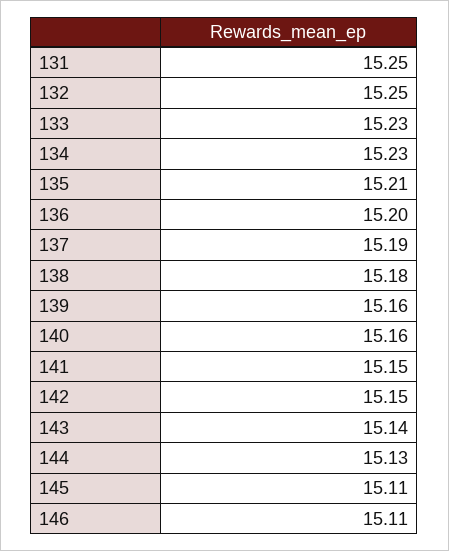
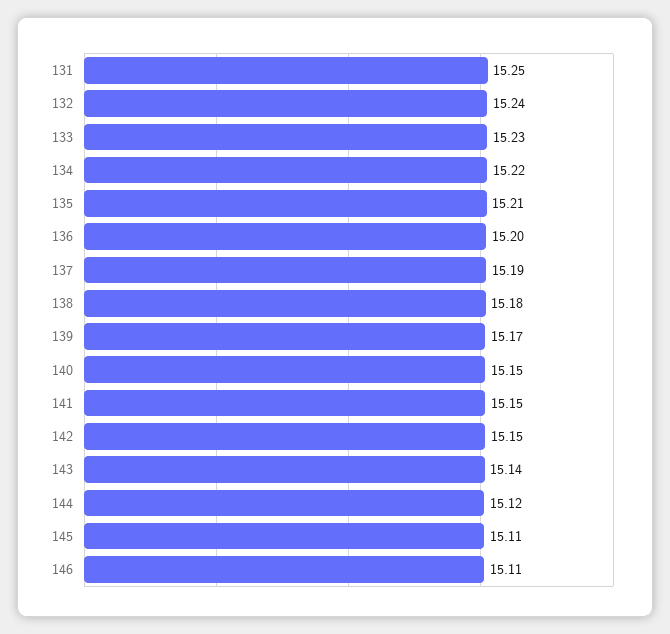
132: 15.25 -> 15.24
134: 15.23 -> 15.22
139: 15.16 -> 15.17
140: 15.16 -> 15.15
144: 15.13 -> 15.12

